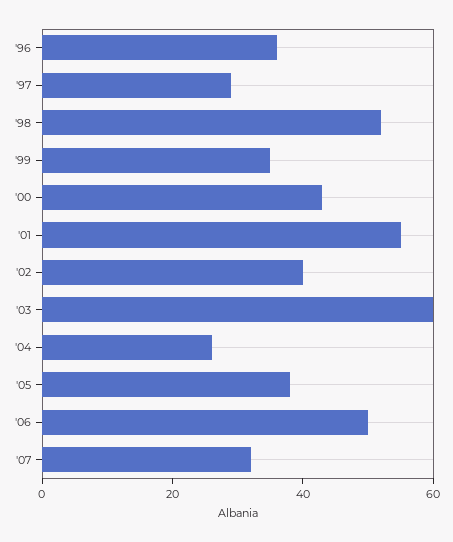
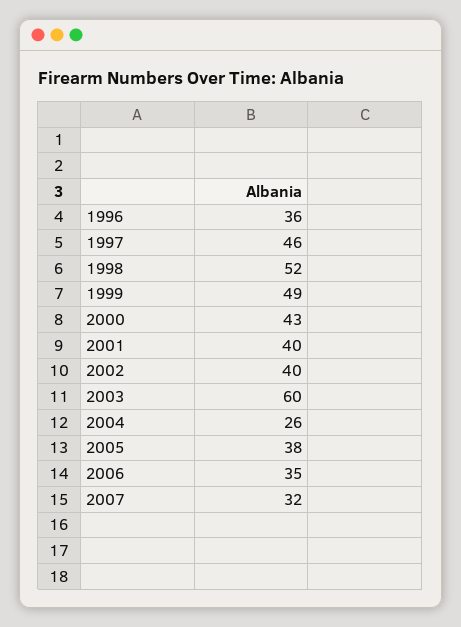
'97: 30 -> 46
'99: 35 -> 49
'01: 55 -> 40
'06: 50 -> 35

